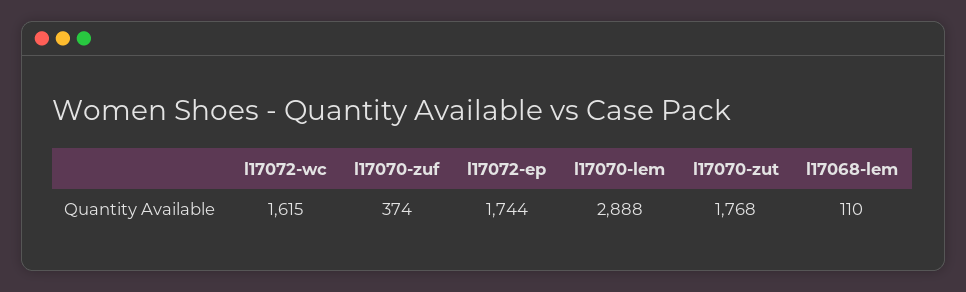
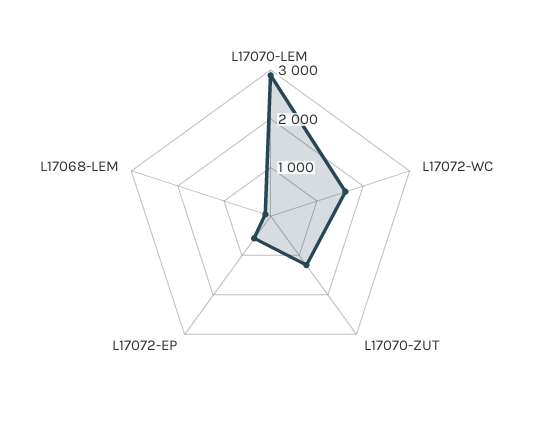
l17070-zuf: 374 -> none
l17072-ep: 1744 -> 600
l17070-zut: 1768 -> 1200

